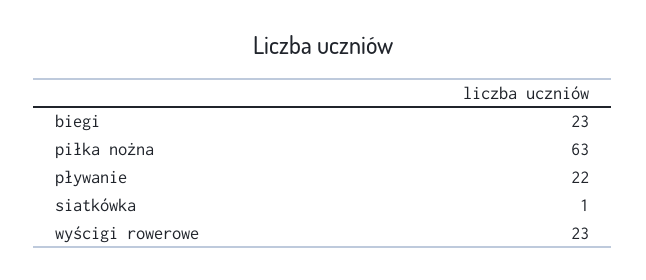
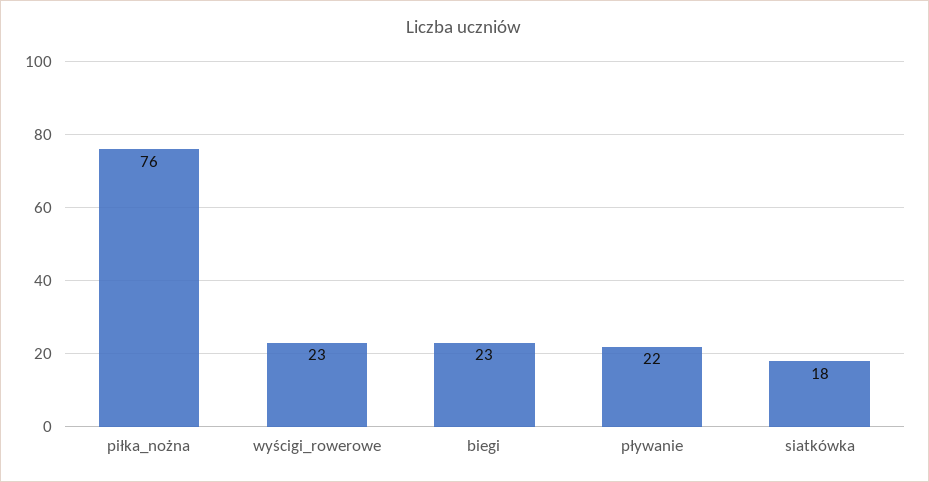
piłka nożna: 63 -> 76
siatkówka: 1 -> 18

